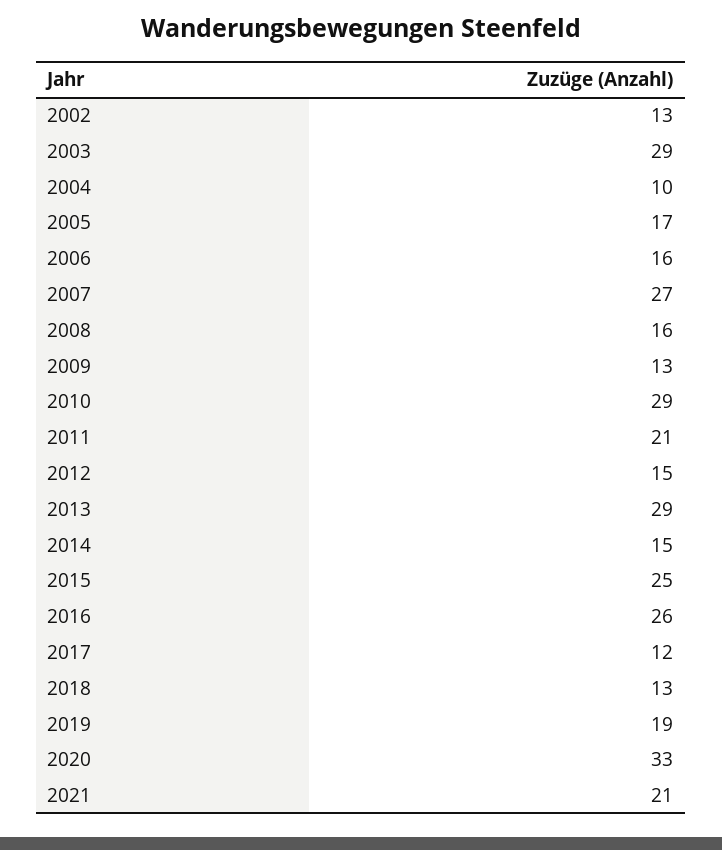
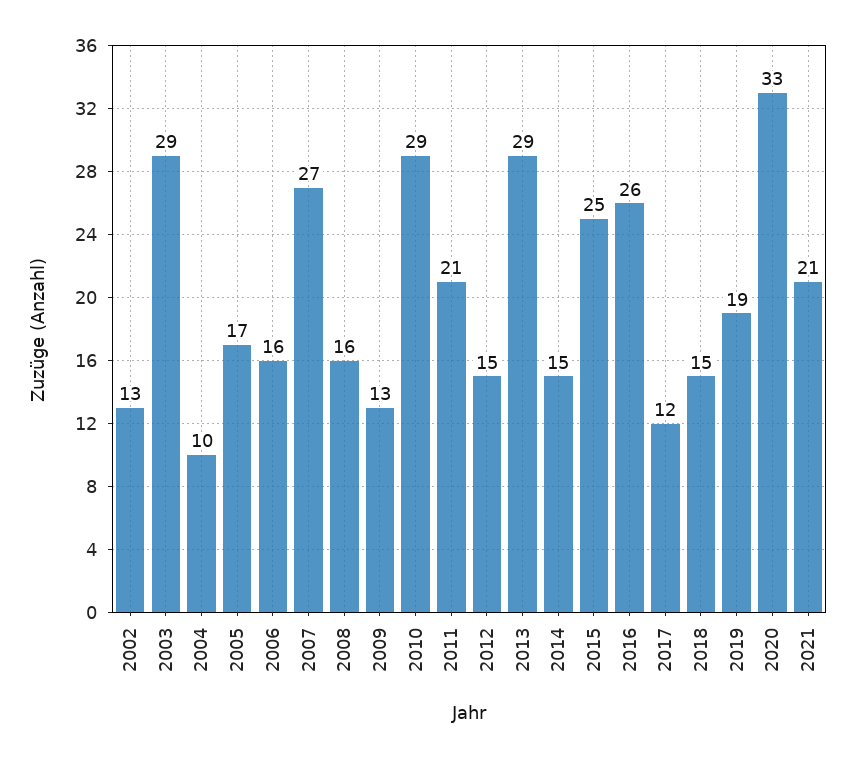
2018: 13 -> 15

